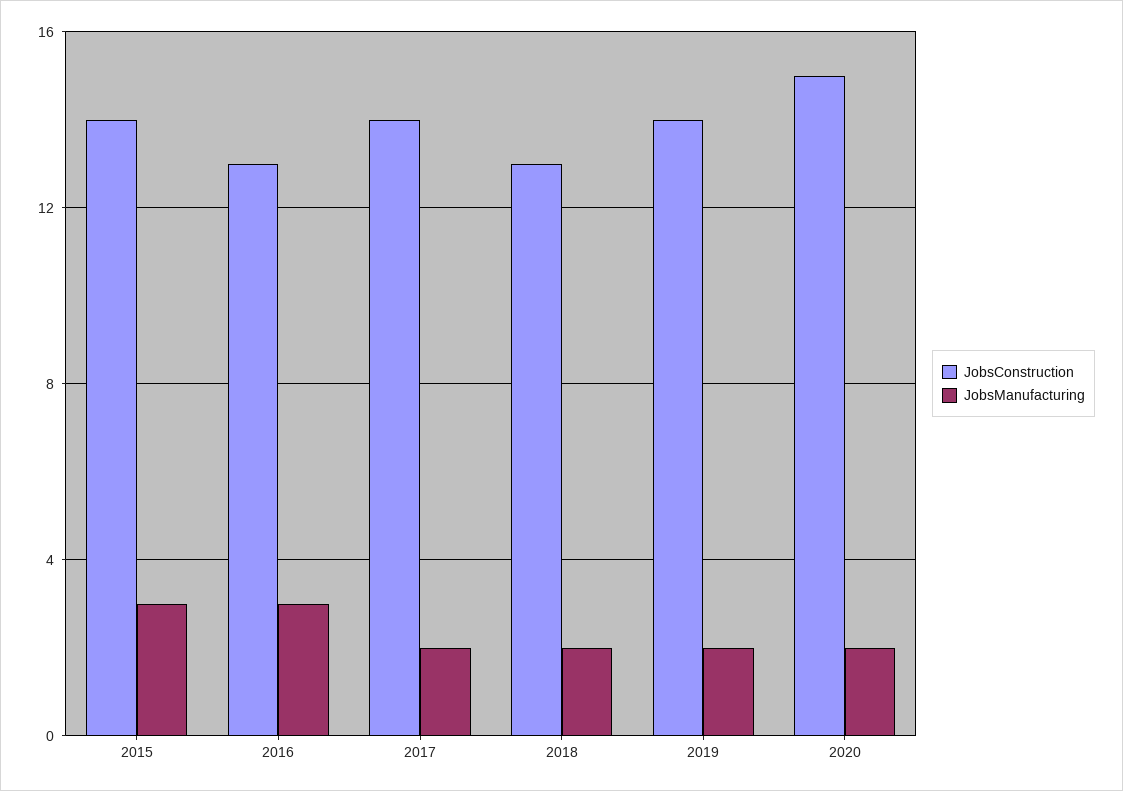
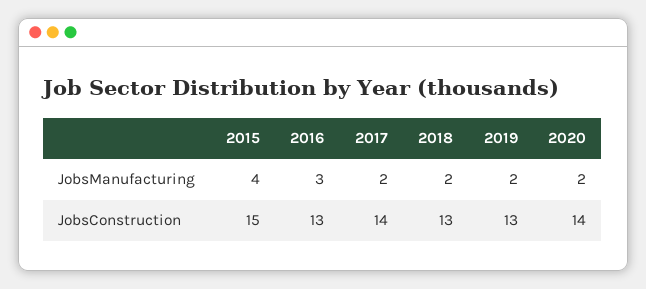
JobsConstruction, 2015: 14 -> 15
JobsManufacturing, 2015: 3 -> 4
JobsConstruction, 2019: 14 -> 13
JobsConstruction, 2020: 15 -> 14

